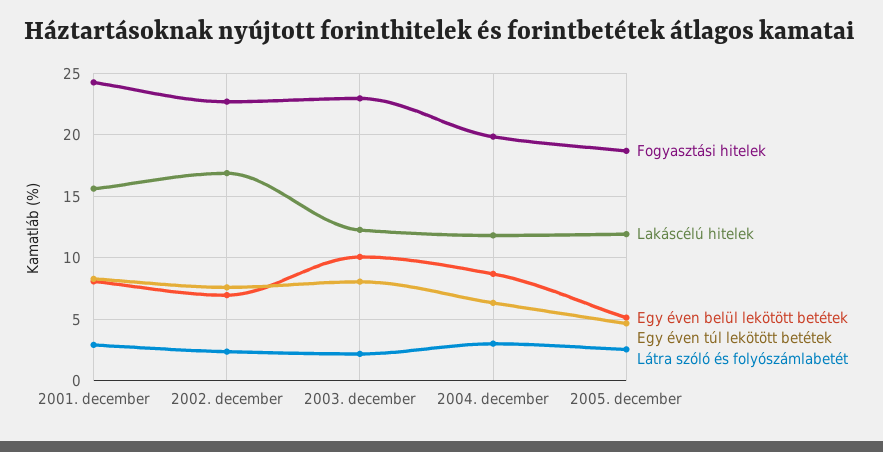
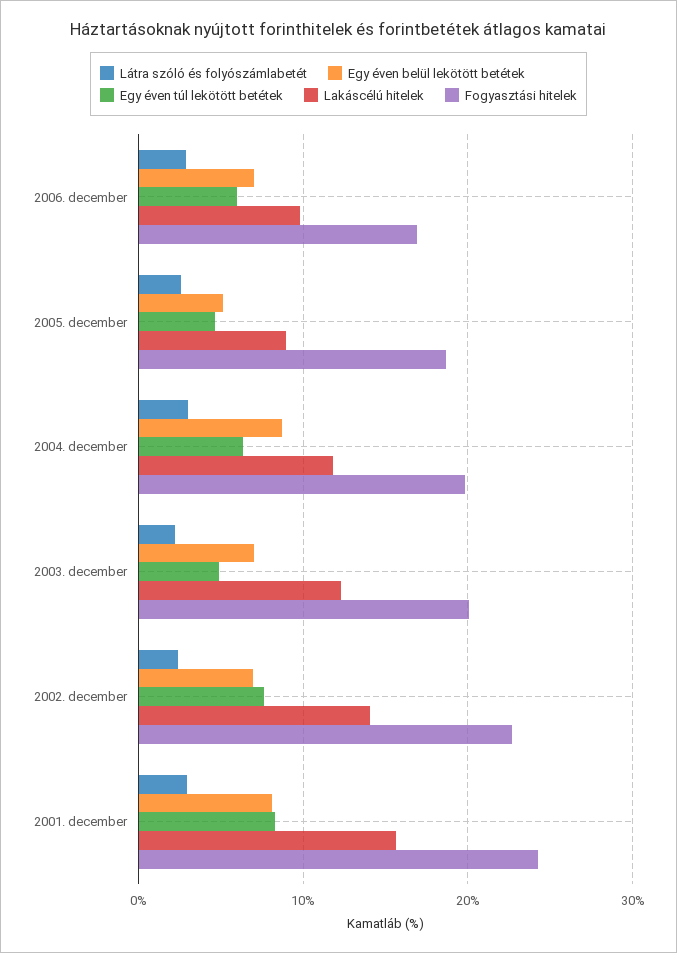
Lakáscélú hitelek, 2002. december: 17 -> 14
Fogyasztási hitelek, 2003. december: 23 -> 20
Egy éven belül lekötött betétek, 2003. december: 10 -> 7
Egy éven túl lekötött betétek, 2003. december: 8 -> 5
Lakáscélú hitelek, 2005. december: 12 -> 9
Látra szóló és folyószámlabetét, 2006. december: none -> 3
Egy éven belül lekötött betétek, 2006. december: none -> 7
Egy éven túl lekötött betétek, 2006. december: none -> 6
Lakáscélú hitelek, 2006. december: none -> 10
Fogyasztási hitelek, 2006. december: none -> 17

